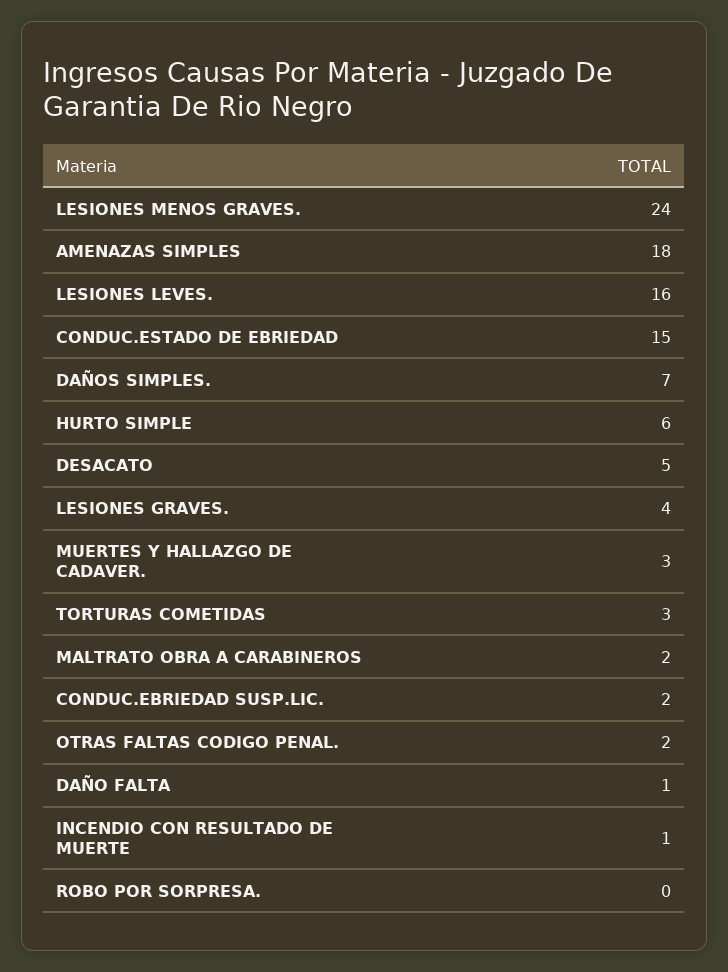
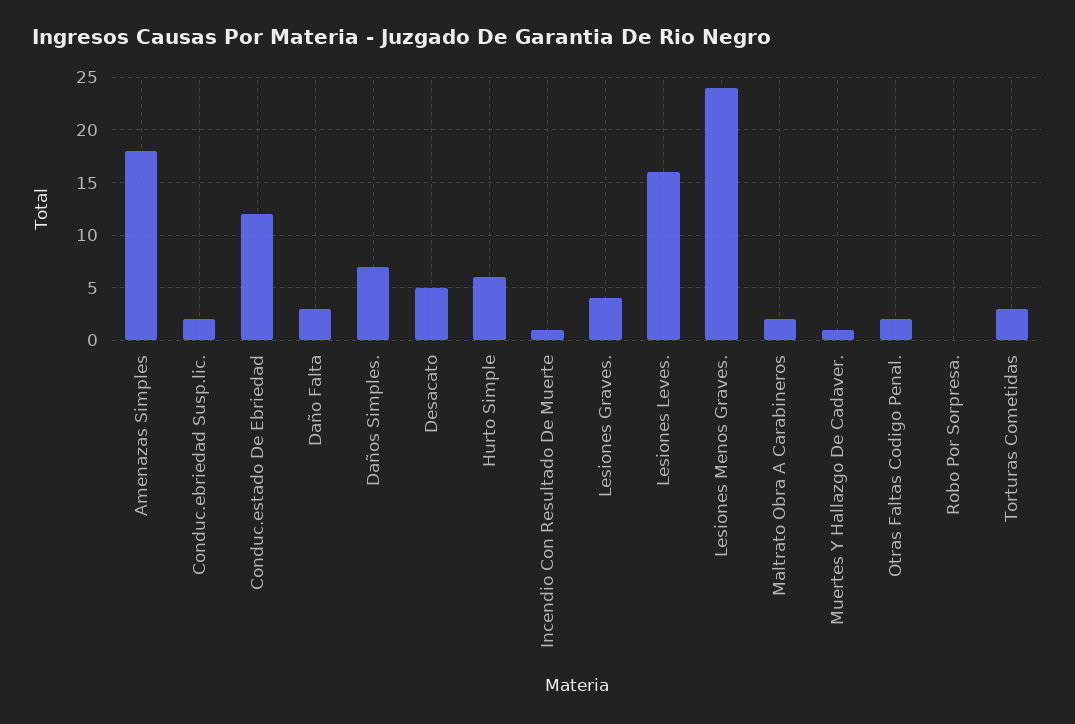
CONDUC.ESTADO DE EBRIEDAD: 15 -> 12
MUERTES Y HALLAZGO DE CADAVER.: 3 -> 1
DAÑO FALTA: 1 -> 3

